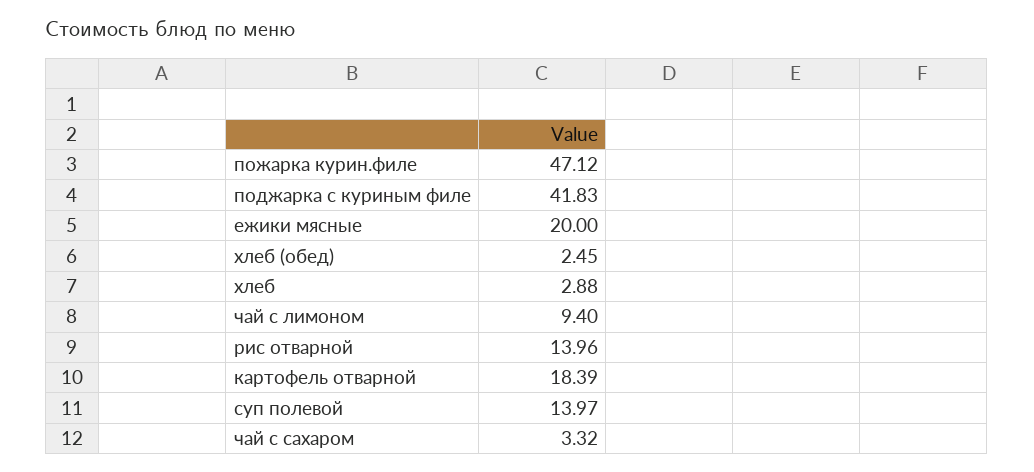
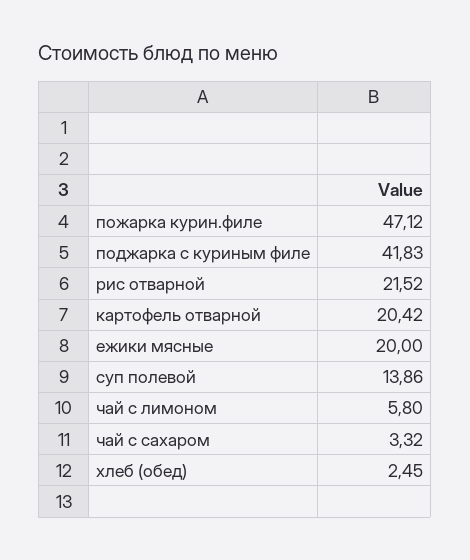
хлеб: 2.88 -> none
чай с лимоном: 9.4 -> 5.8
рис отварной: 13.96 -> 21.52
картофель отварной: 18.39 -> 20.42
суп полевой: 13.97 -> 13.86

